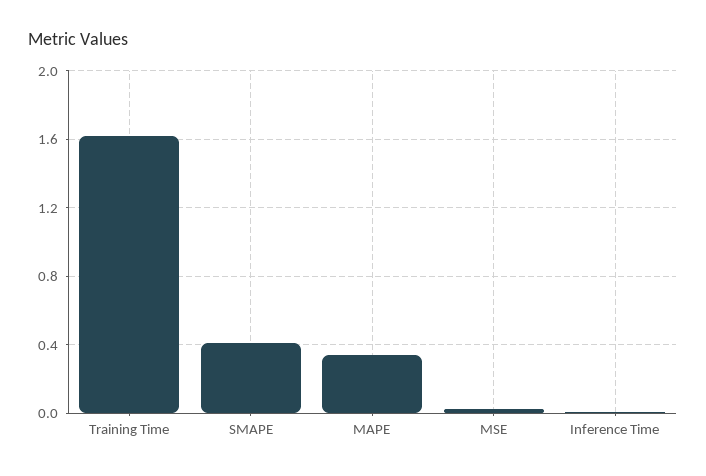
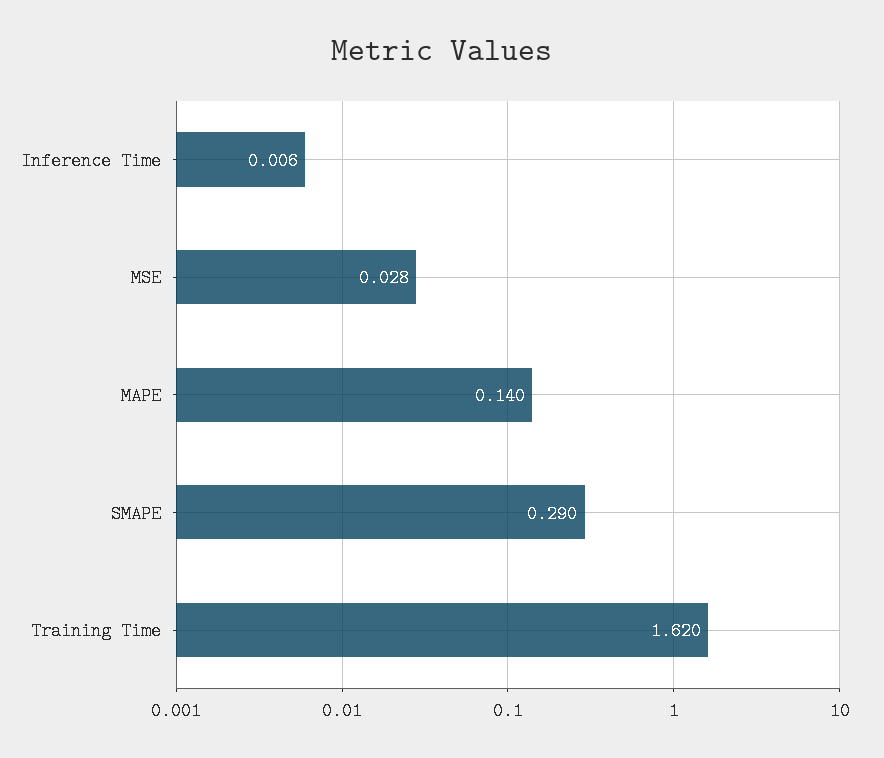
SMAPE: 0.4 -> 0.29
MAPE: 0.35 -> 0.14

